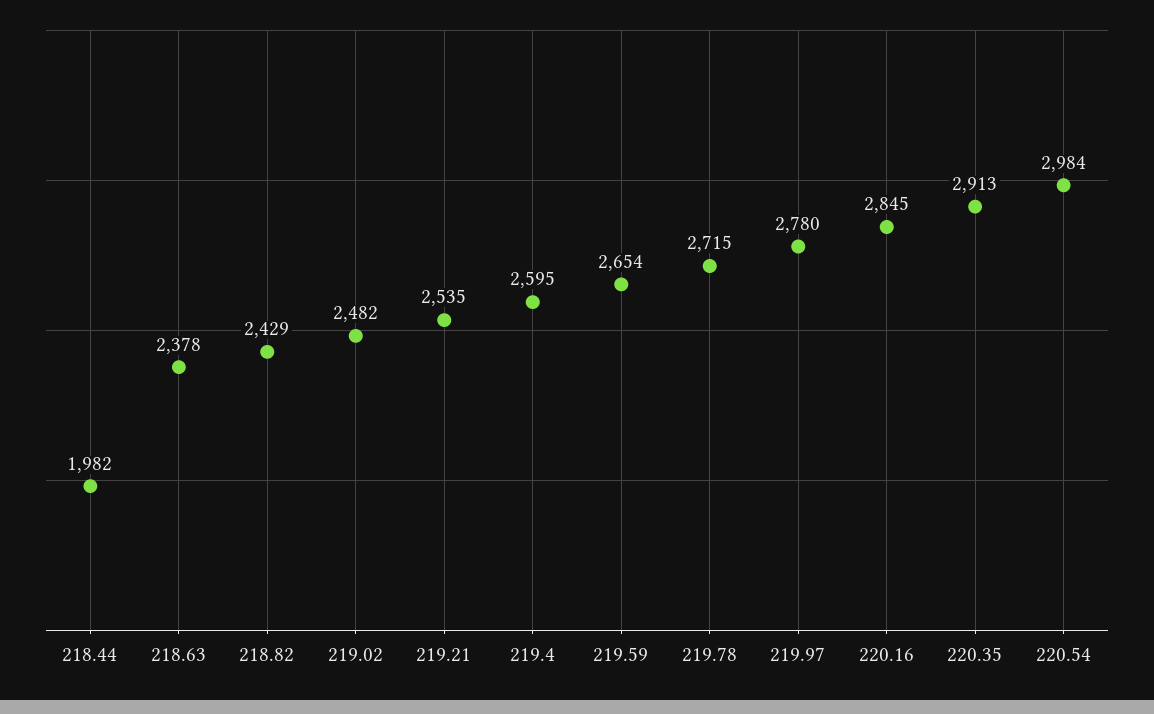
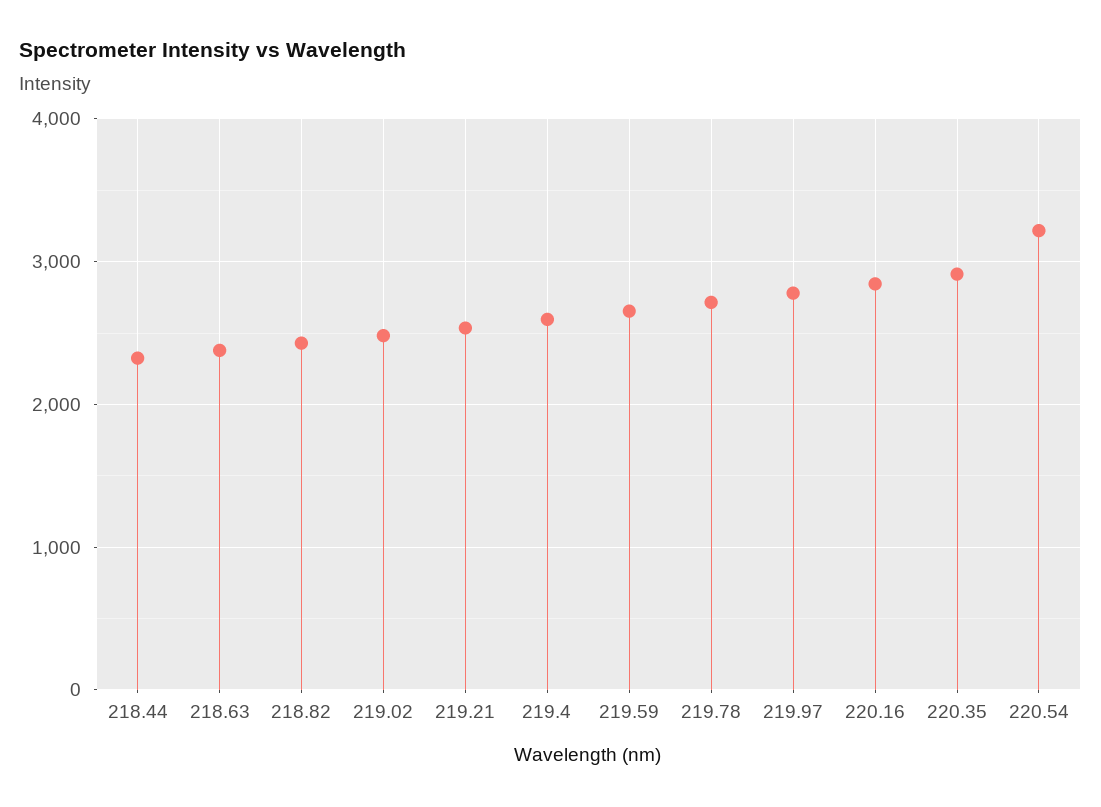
218.44: 1982 -> 2300
220.54: 2984 -> 3200

